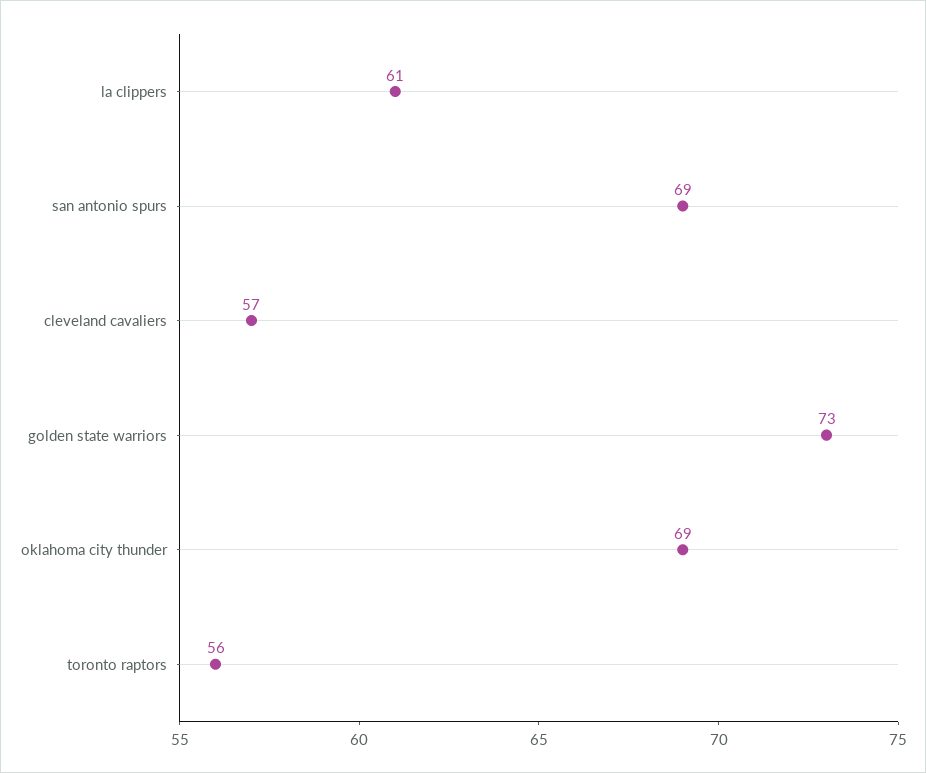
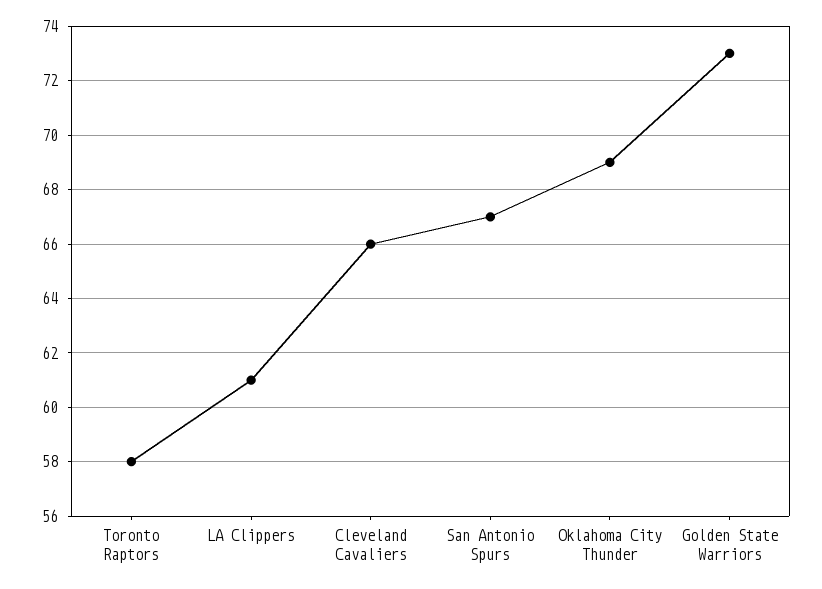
san antonio spurs: 69 -> 67
cleveland cavaliers: 57 -> 66
toronto raptors: 56 -> 58

